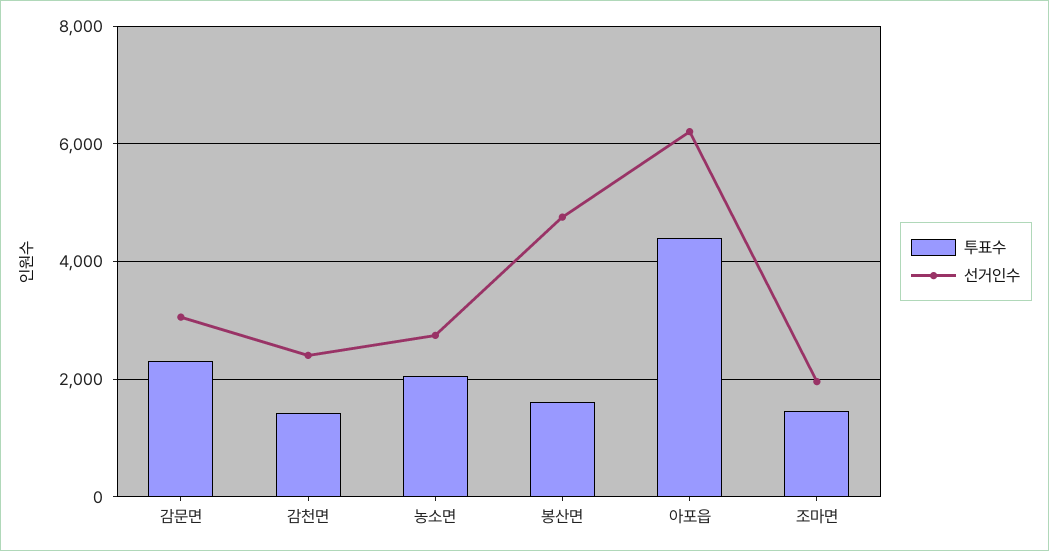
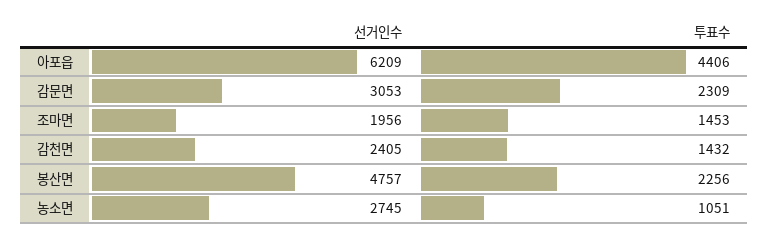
투표수, 농소면: 2000 -> 1051
투표수, 봉산면: 1600 -> 2256

